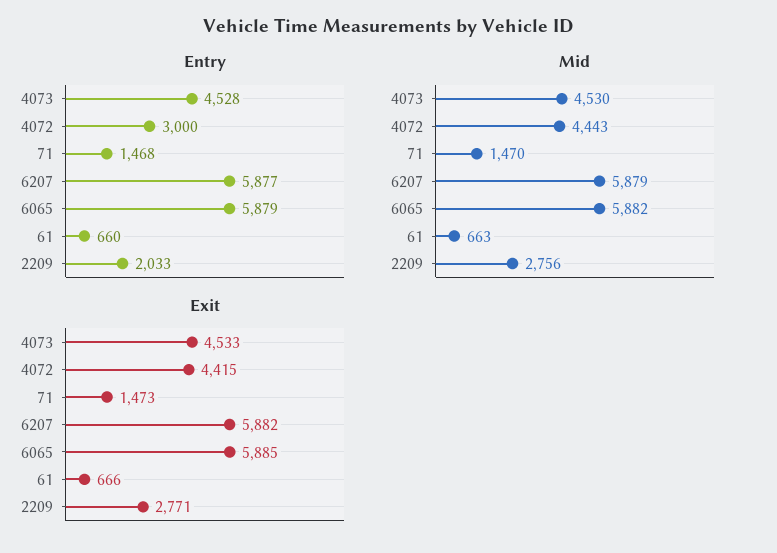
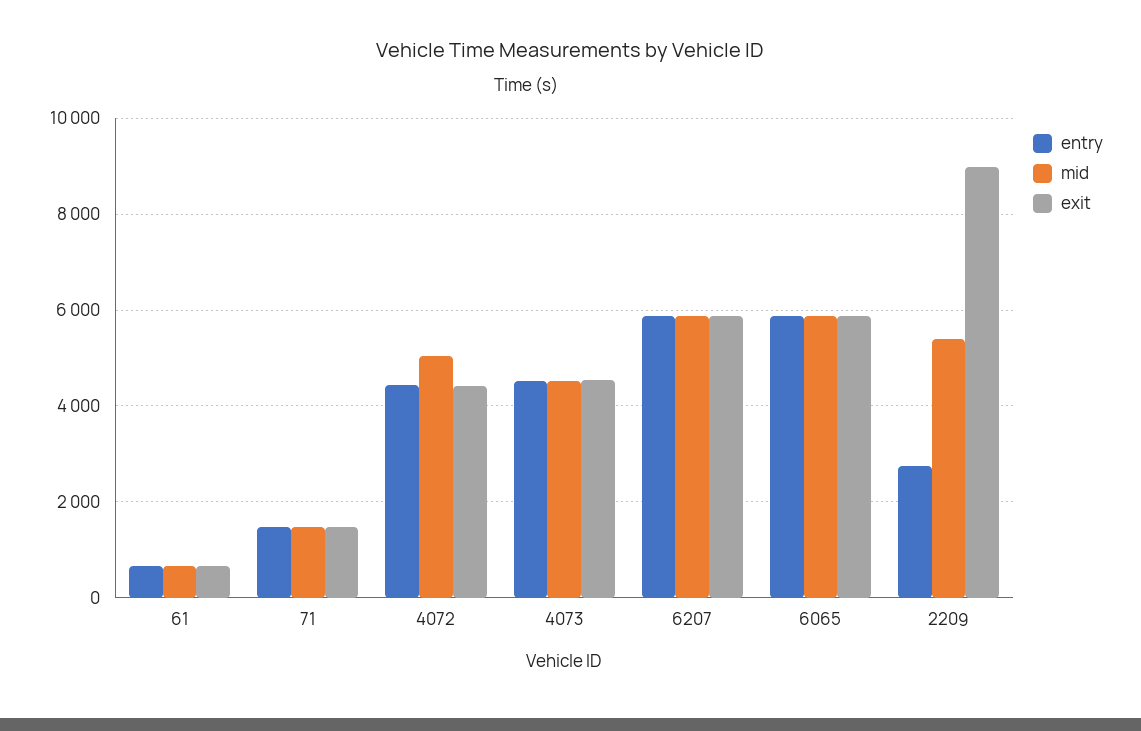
Entry, 4072: 3000 -> 4400
Entry, 2209: 2033 -> 2800
Mid, 4072: 4443 -> 5000
Mid, 2209: 2756 -> 5400
Exit, 2209: 2771 -> 9000

